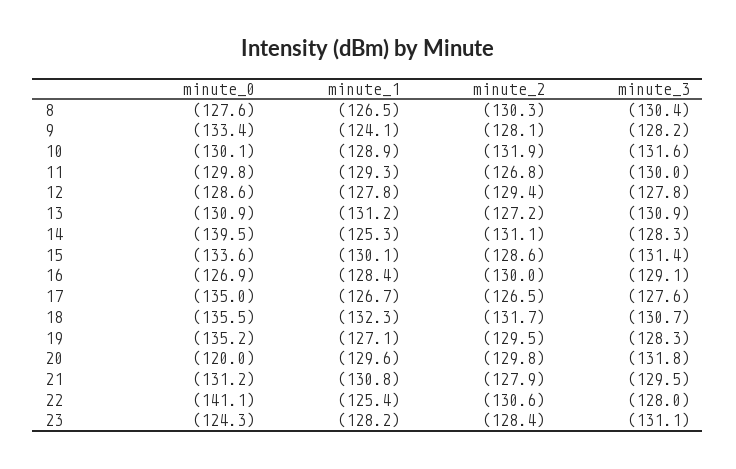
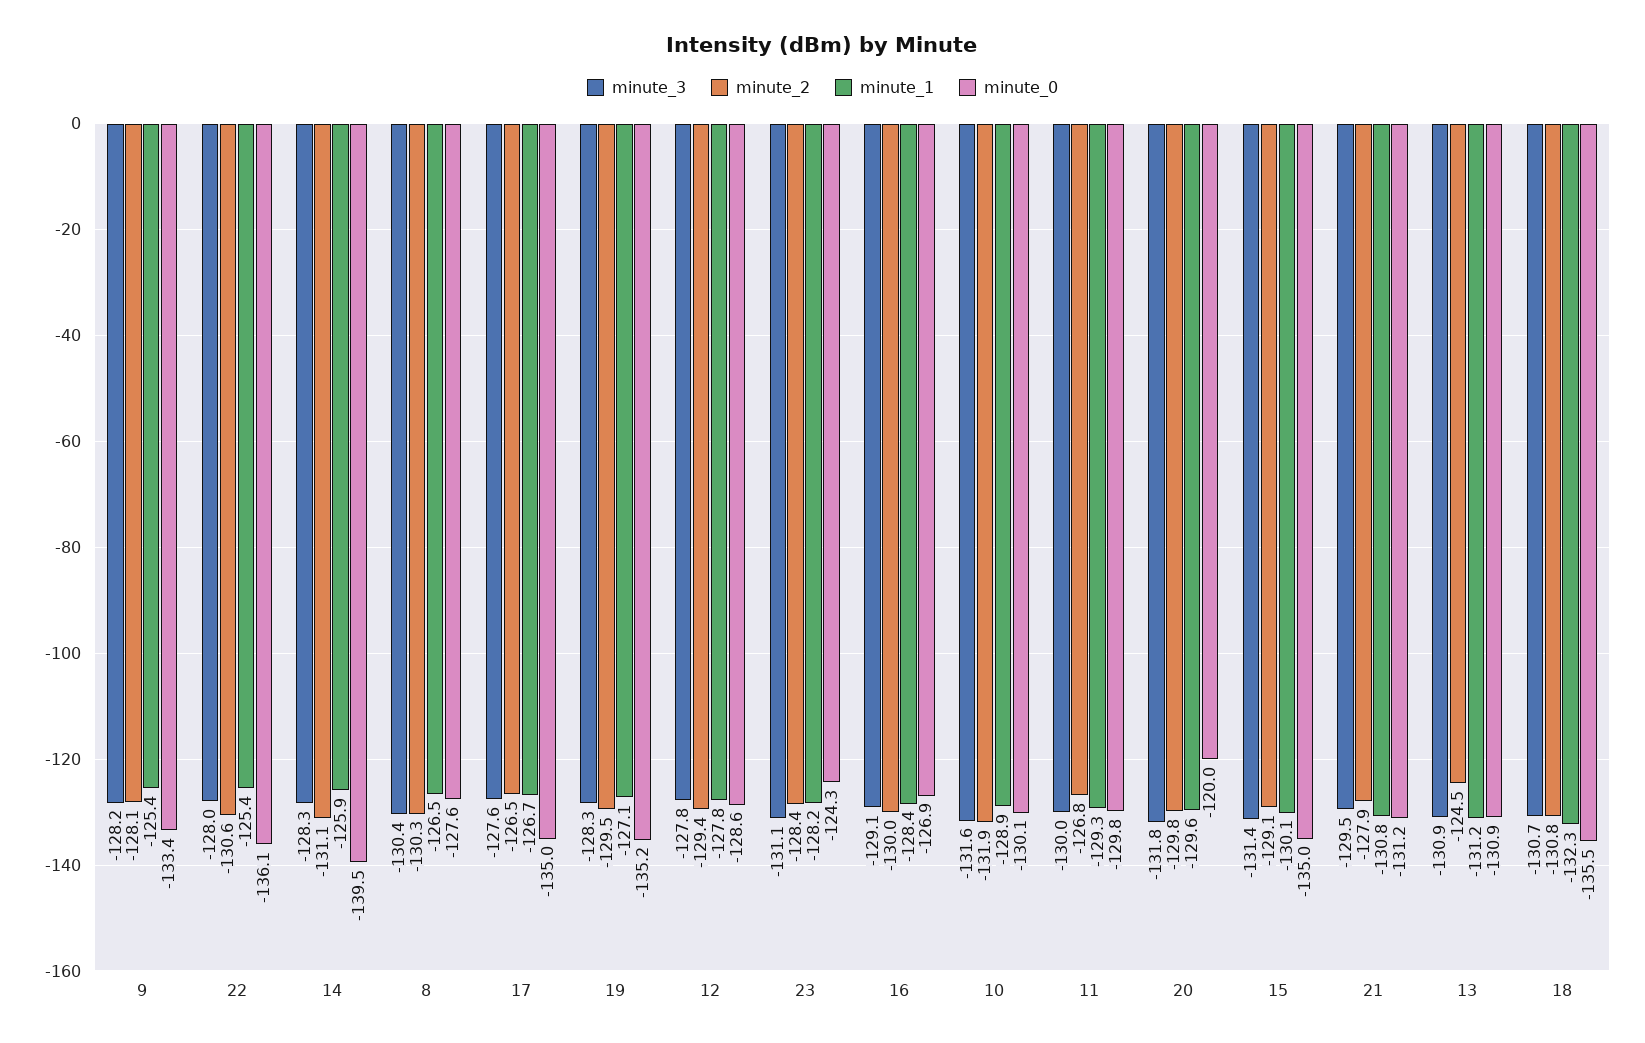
minute_1, 9: -124.1 -> -125.4
minute_2, 13: -127.2 -> -124.5
minute_1, 14: -125.3 -> -125.9
minute_0, 15: -133.6 -> -135
minute_2, 15: -128.6 -> -129.1
minute_2, 18: -131.7 -> -130.8
minute_0, 22: -141.1 -> -136.1

